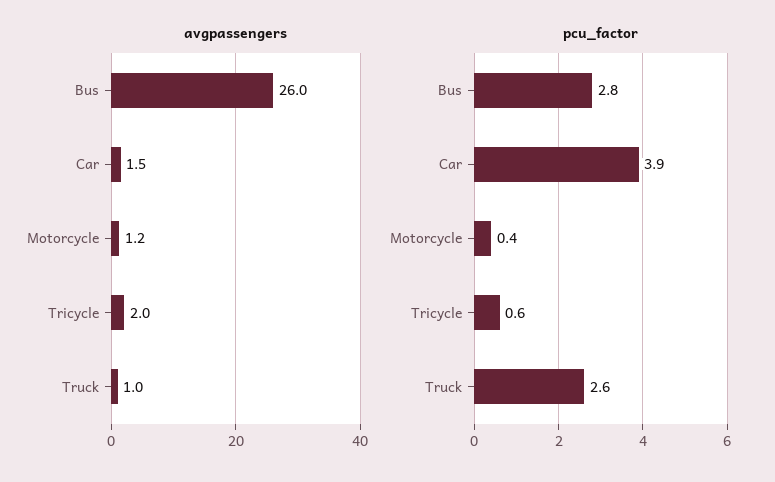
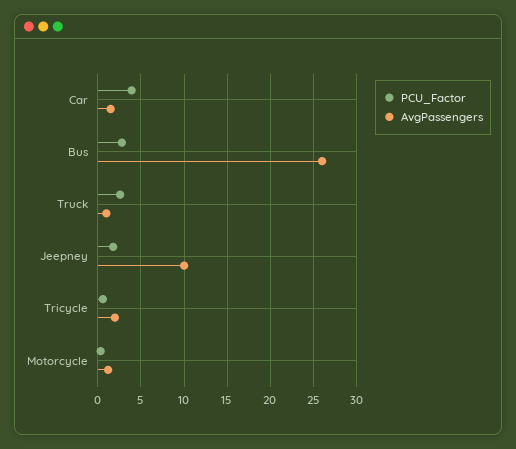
pcu_factor, Jeepney: none -> 2
avgpassengers, Jeepney: none -> 10

